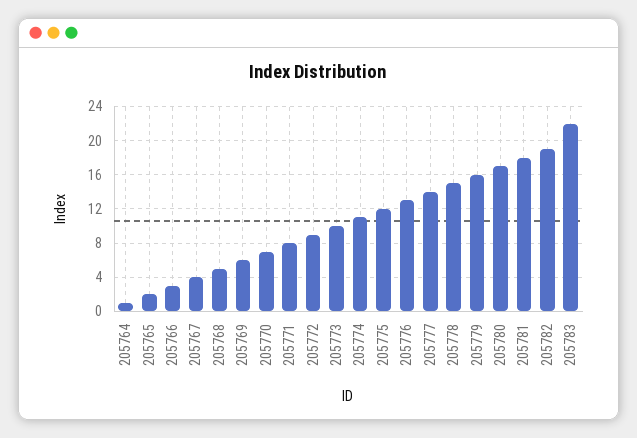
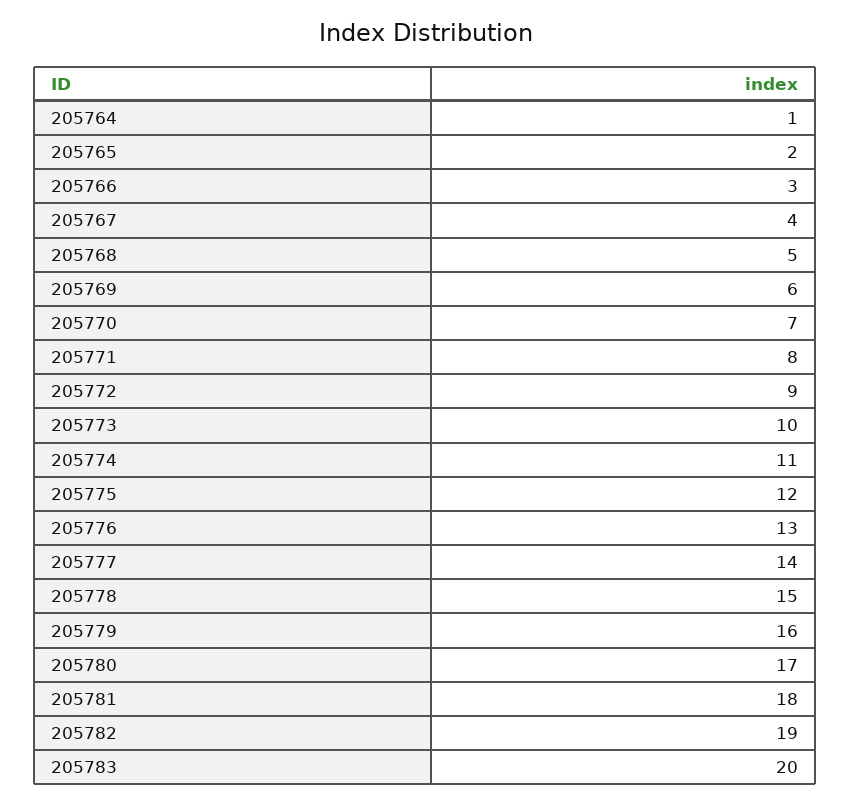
205783: 22 -> 20

